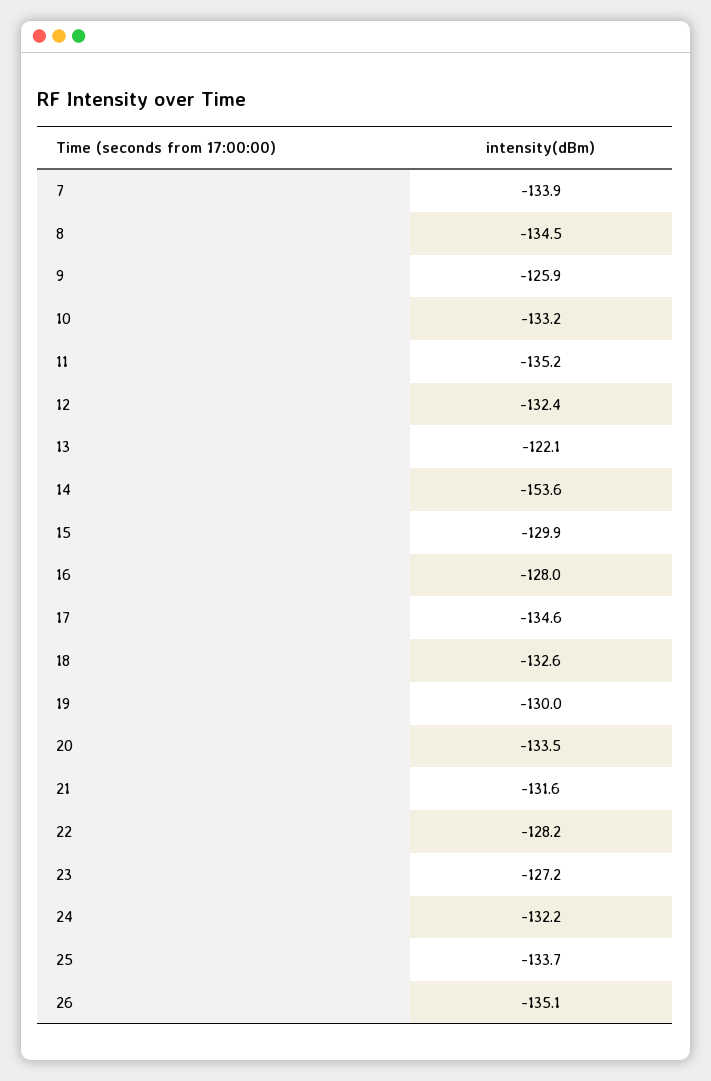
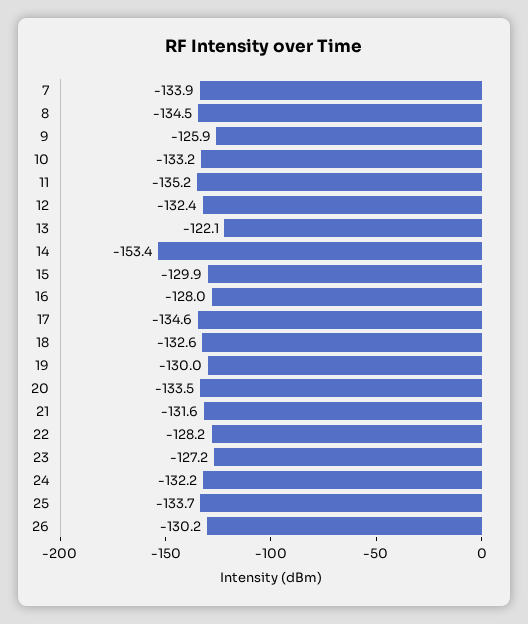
14: -153.6 -> -153.4
26: -135.1 -> -130.2

